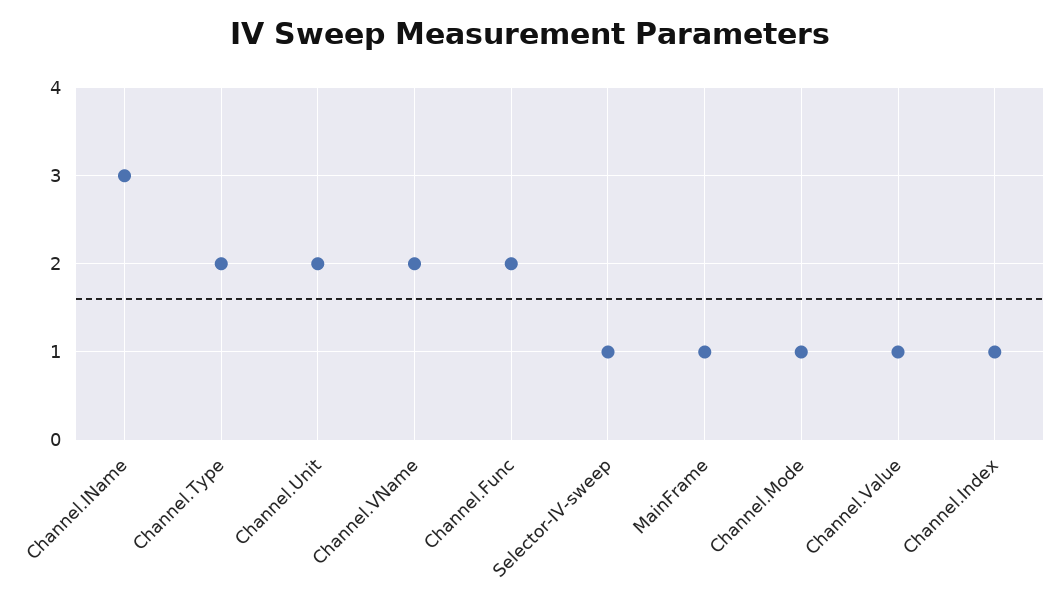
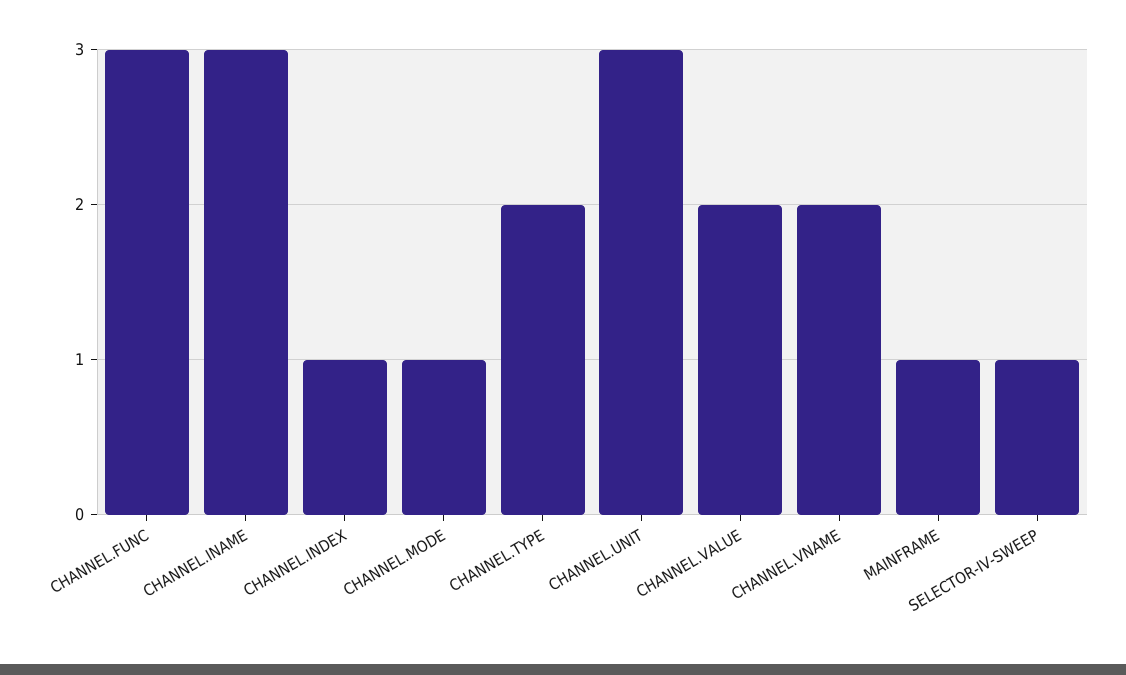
Channel.Unit: 2 -> 3
Channel.Func: 2 -> 3
Channel.Value: 1 -> 2

